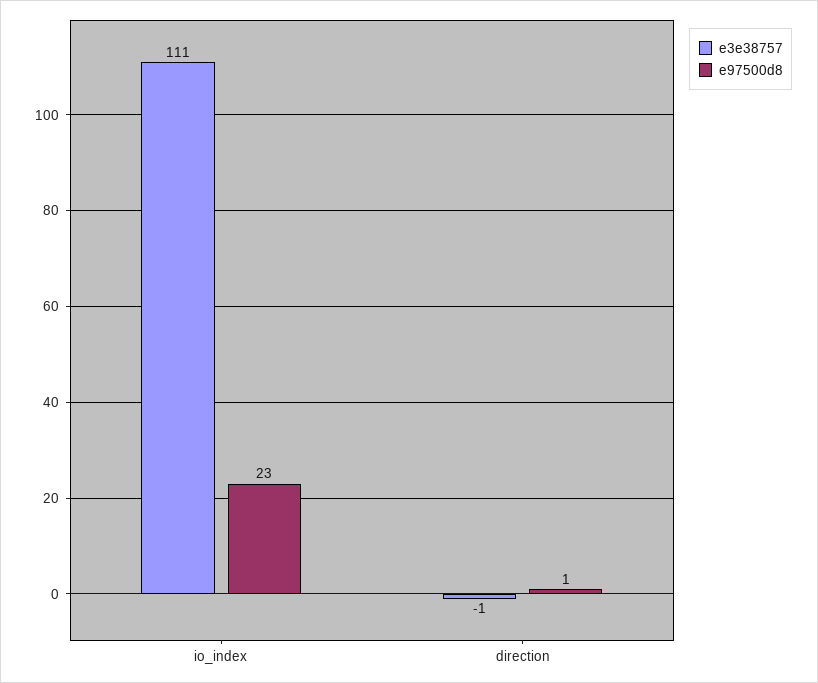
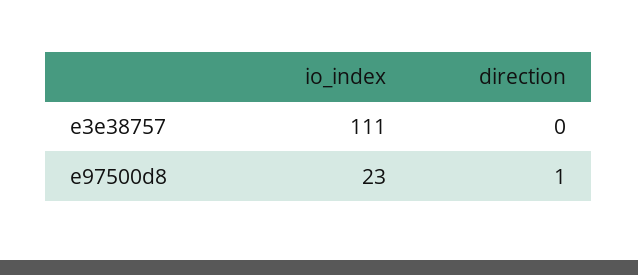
e3e38757, direction: -1 -> 0

